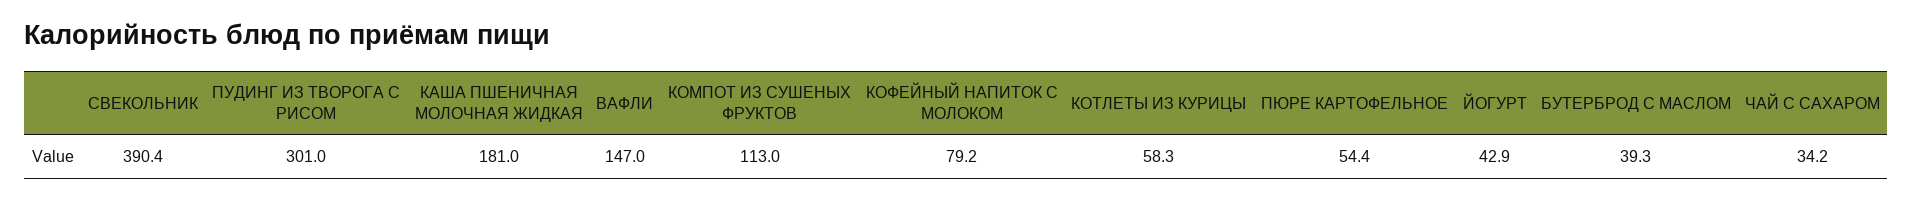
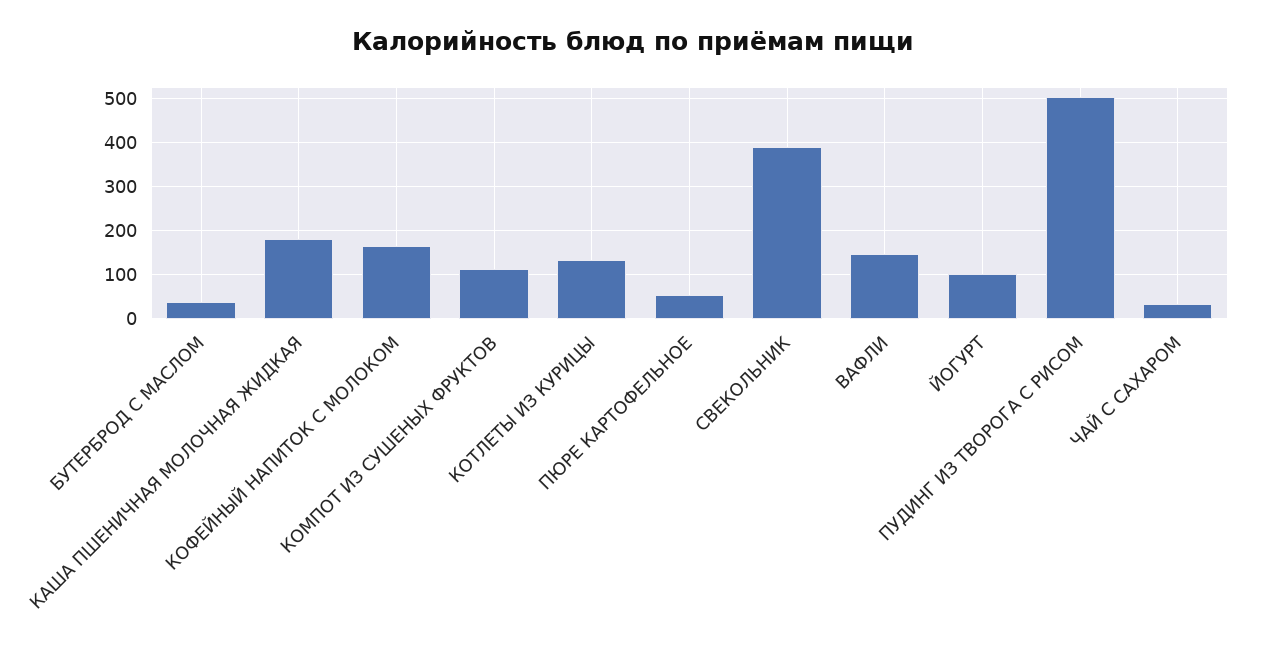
ПУДИНГ ИЗ ТВОРОГА С РИСОМ: 301 -> 500
КОФЕЙНЫЙ НАПИТОК С МОЛОКОМ: 79.2 -> 160
КОТЛЕТЫ ИЗ КУРИЦЫ: 58.3 -> 140
ЙОГУРТ: 42.9 -> 100

